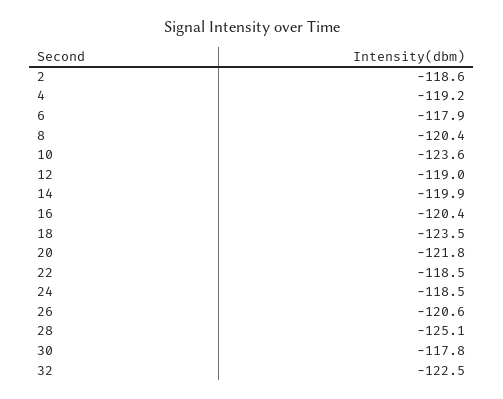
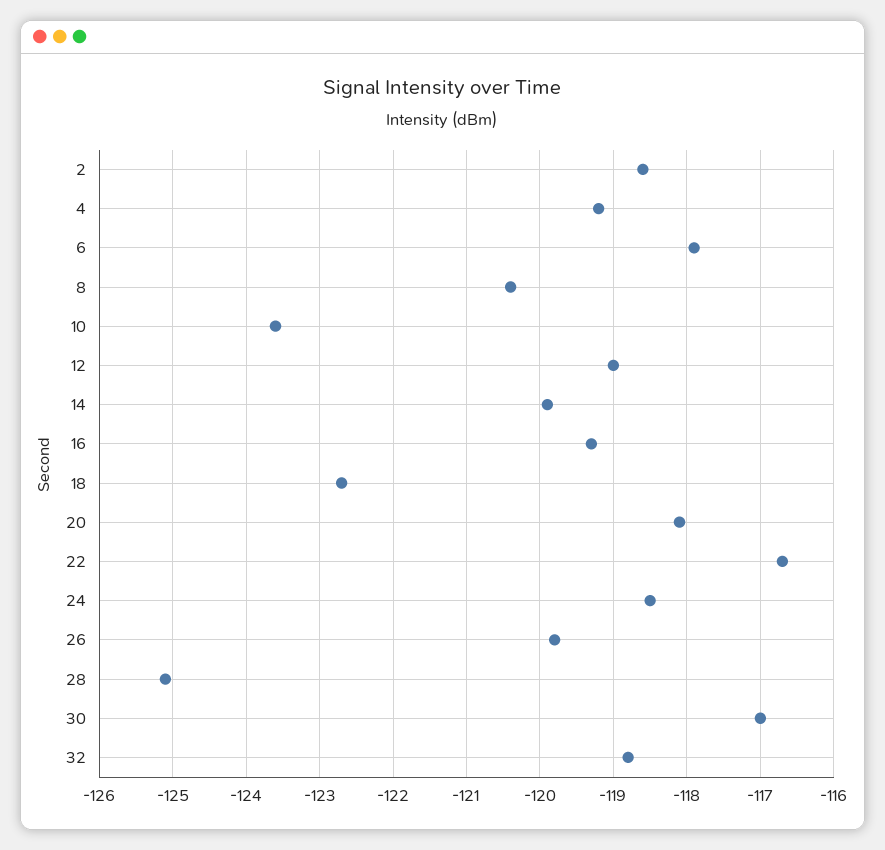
16: -120.4 -> -119.3
18: -123.5 -> -122.7
20: -121.8 -> -118.1
22: -118.5 -> -116.7
26: -120.6 -> -119.8
30: -117.8 -> -117
32: -122.5 -> -118.8

